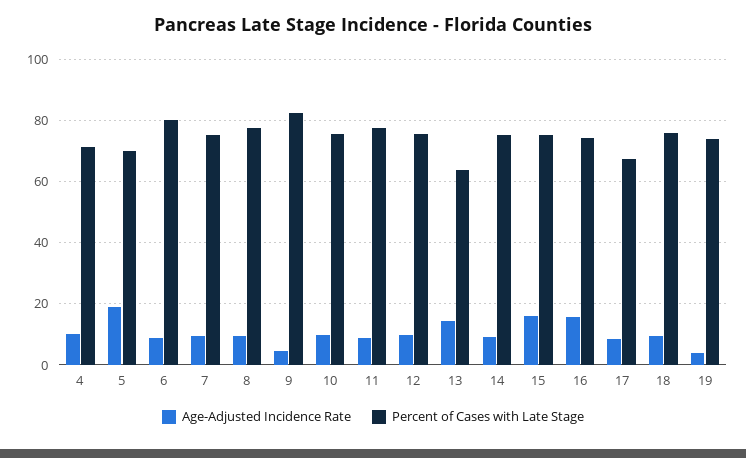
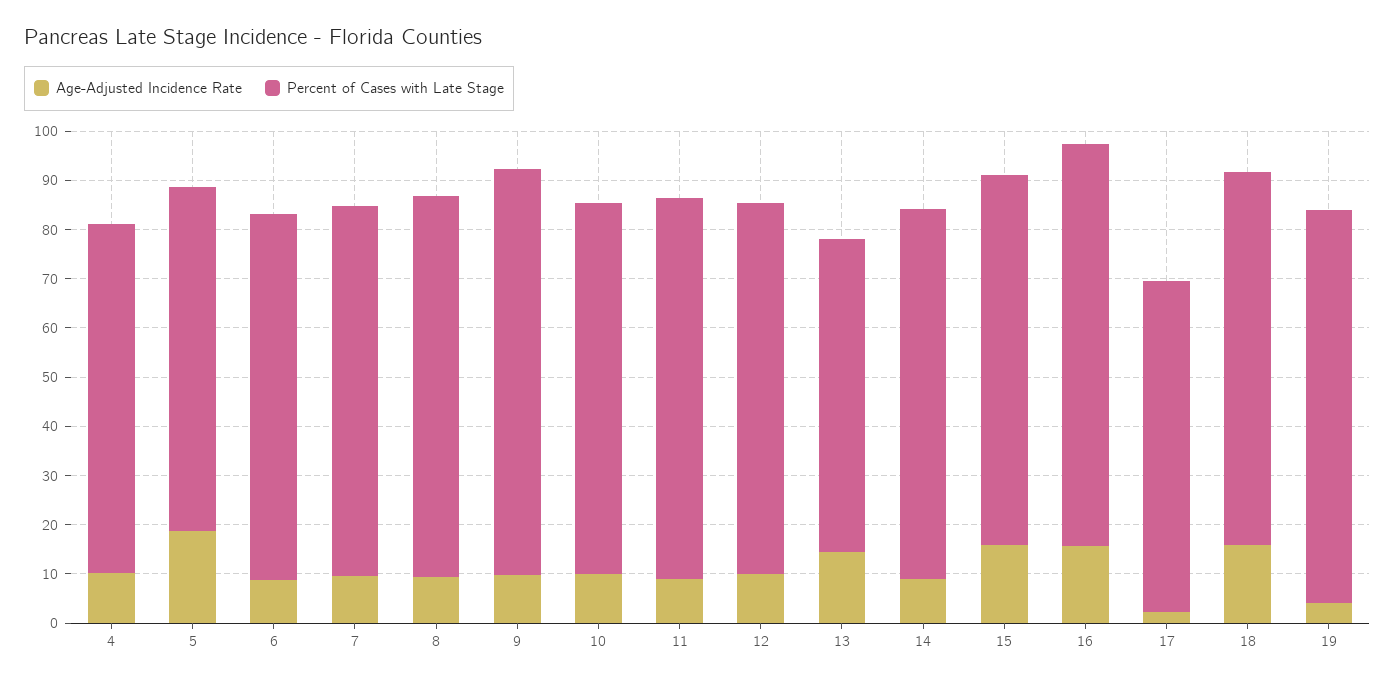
Percent of Cases with Late Stage, 6: 80 -> 74
Age-Adjusted Incidence Rate, 9: 4 -> 10
Percent of Cases with Late Stage, 16: 74 -> 82
Age-Adjusted Incidence Rate, 17: 8 -> 2
Age-Adjusted Incidence Rate, 18: 10 -> 16
Percent of Cases with Late Stage, 19: 74 -> 80

